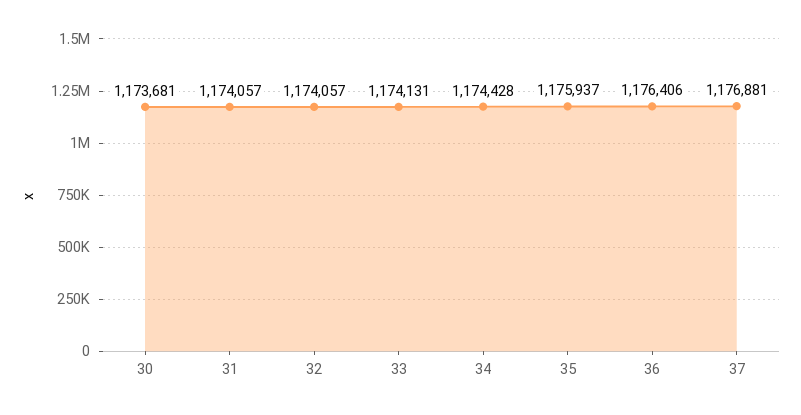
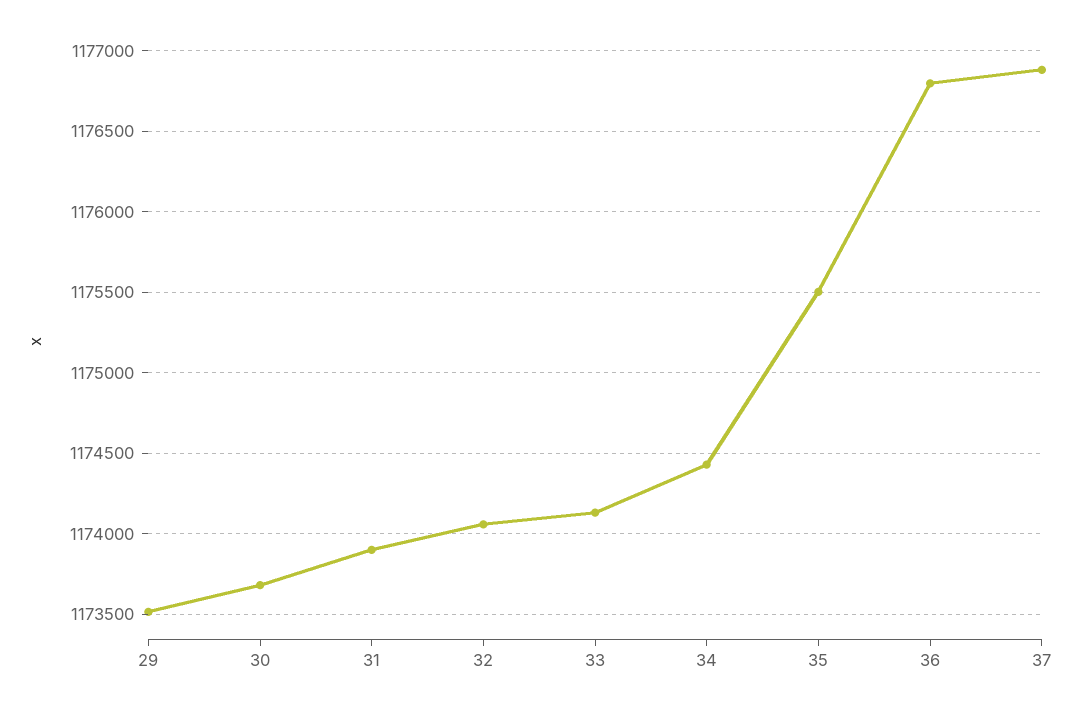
31: 1174057 -> 1173900
35: 1175937 -> 1175500
36: 1176406 -> 1176800
29: none -> 1173500

